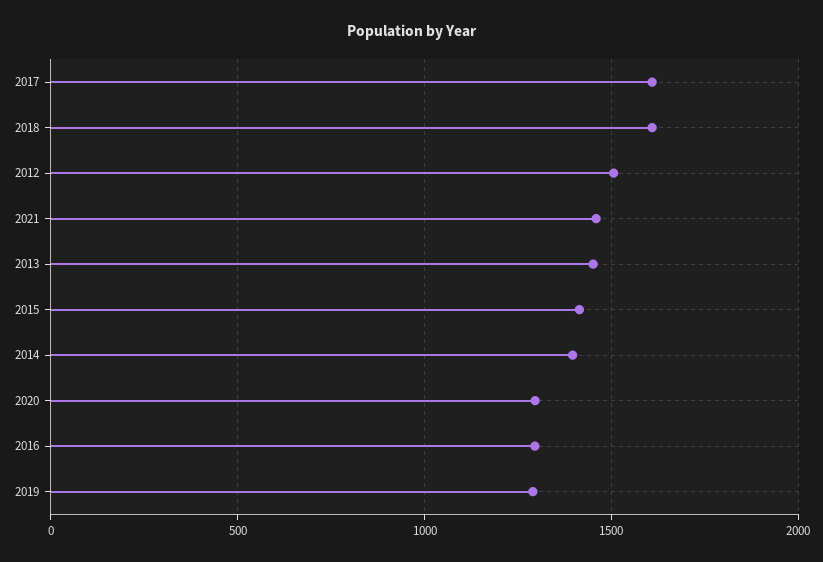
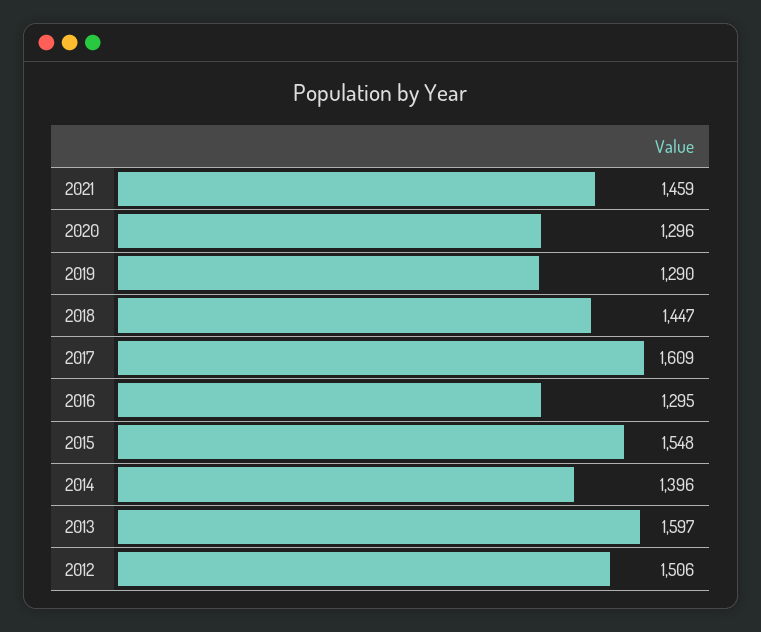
2018: 1600 -> 1447
2013: 1450 -> 1597
2015: 1400 -> 1548

